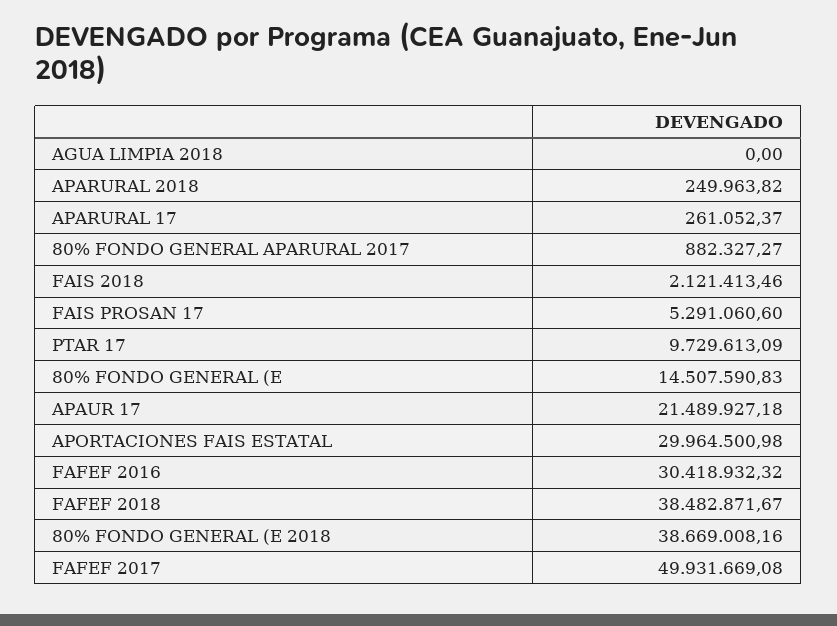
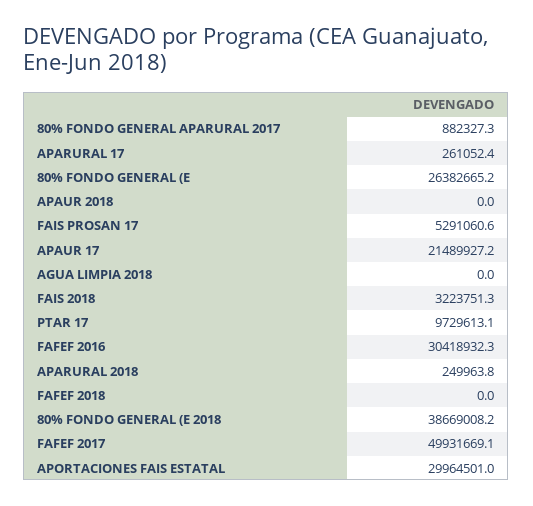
FAIS 2018: 2121413.46 -> 3223751.3
80% FONDO GENERAL (E: 14507590.83 -> 26382665.2
FAFEF 2018: 38482871.67 -> 0
APAUR 2018: none -> 0

